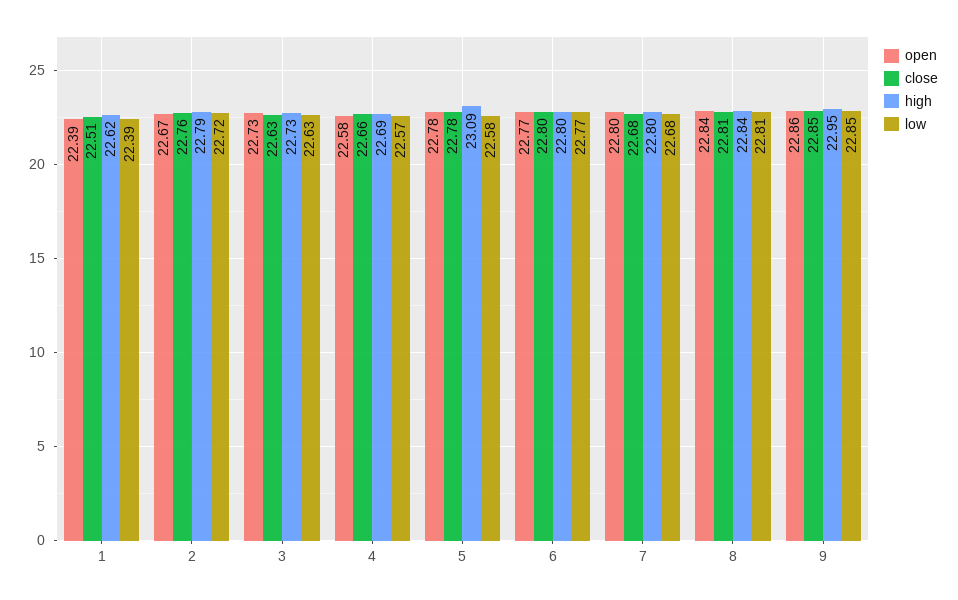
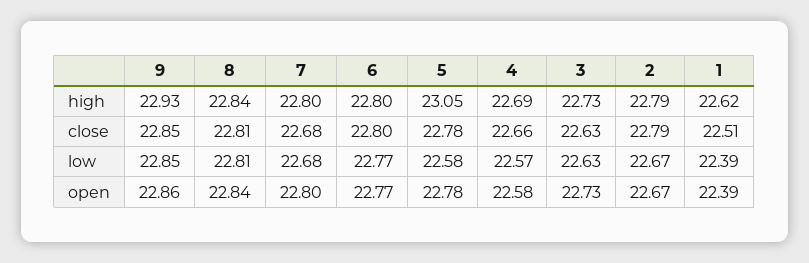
close, 2: 22.76 -> 22.79
low, 2: 22.72 -> 22.67
high, 5: 23.09 -> 23.05
high, 9: 22.95 -> 22.93

